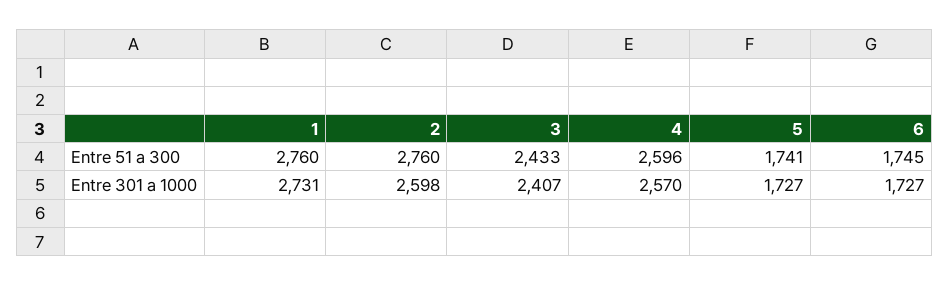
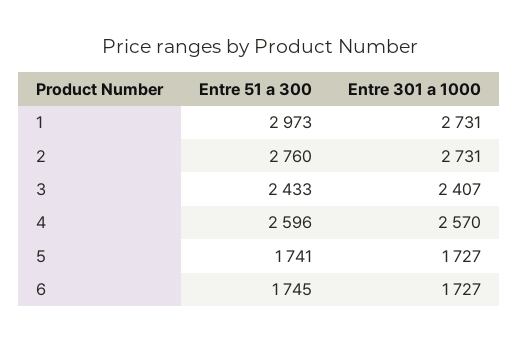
1, Entre 51 a 300: 2760 -> 2973
2, Entre 301 a 1000: 2598 -> 2731

